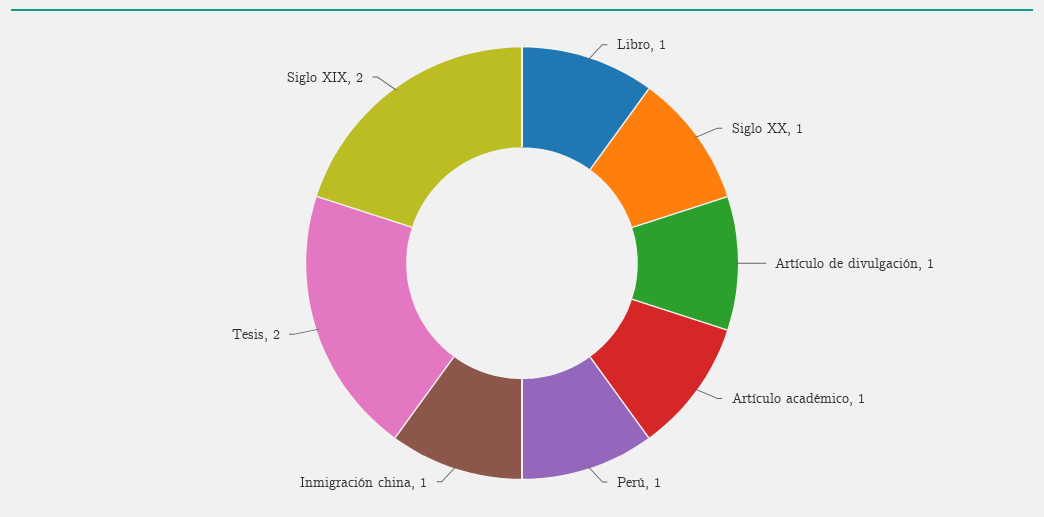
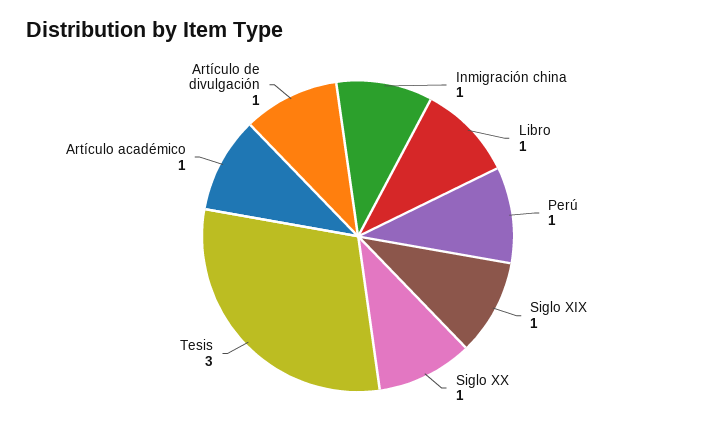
Tesis: 2 -> 3
Siglo XIX: 2 -> 1

